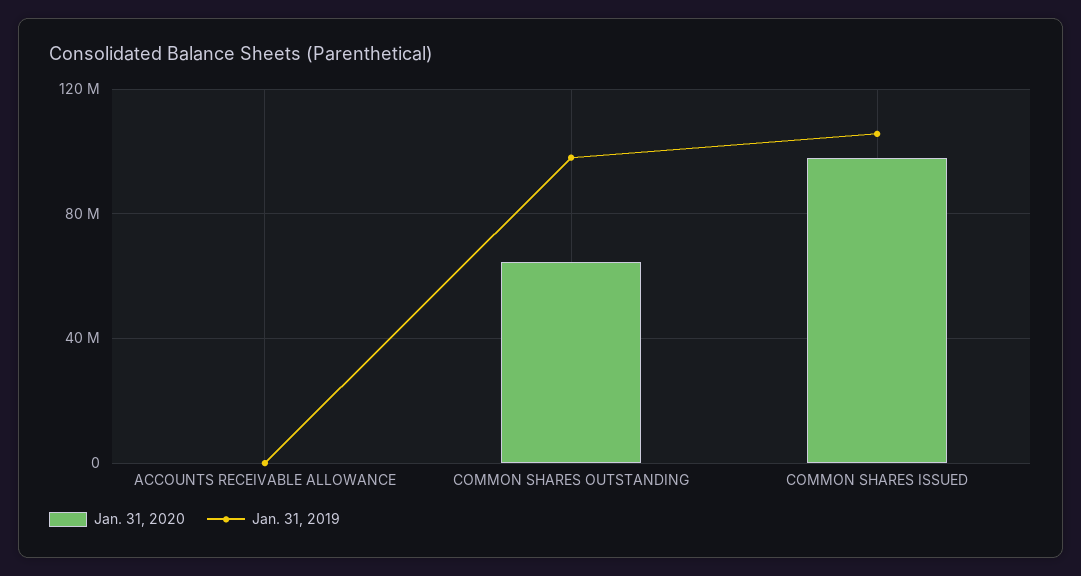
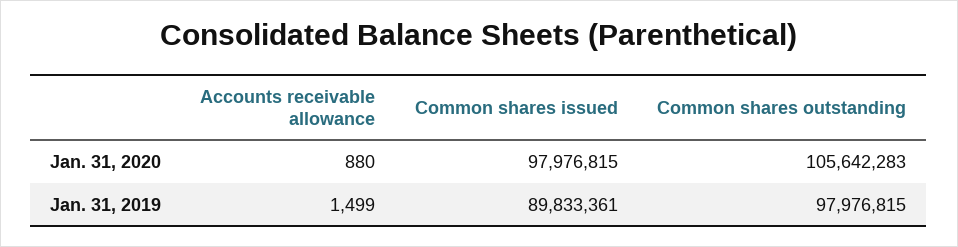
Jan. 31, 2020, COMMON SHARES OUTSTANDING: 65000000 -> 105642283
Jan. 31, 2019, COMMON SHARES ISSUED: 105000000 -> 89833361

